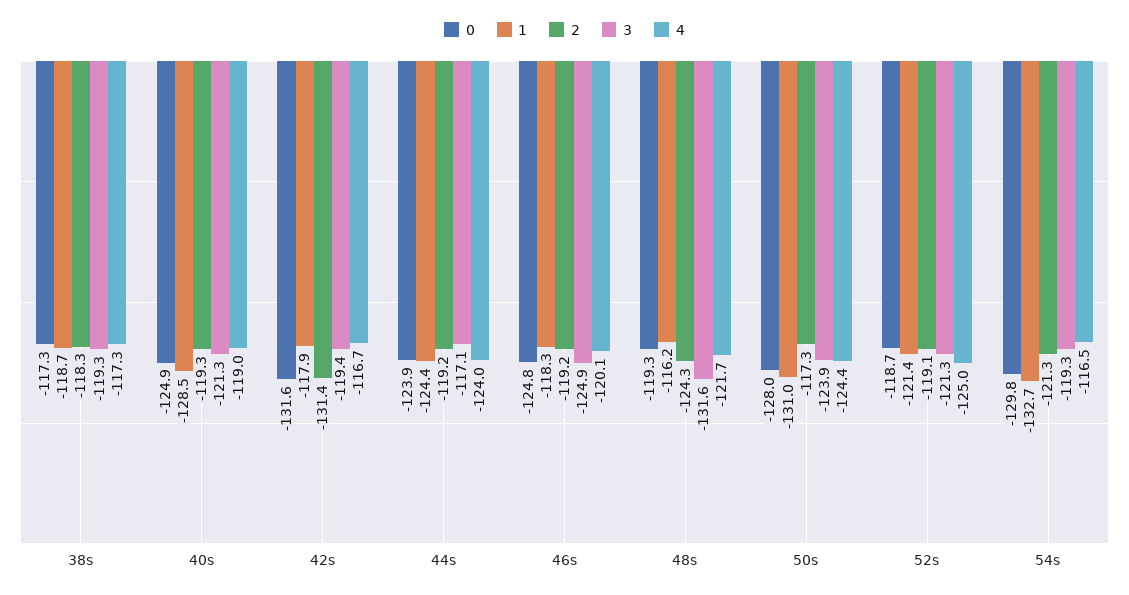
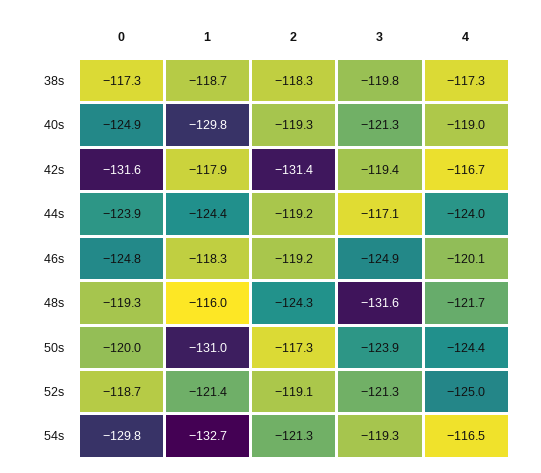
3, 38s: -119.3 -> -119.8
1, 40s: -128.5 -> -129.8
1, 48s: -116.2 -> -116
0, 50s: -128 -> -120

